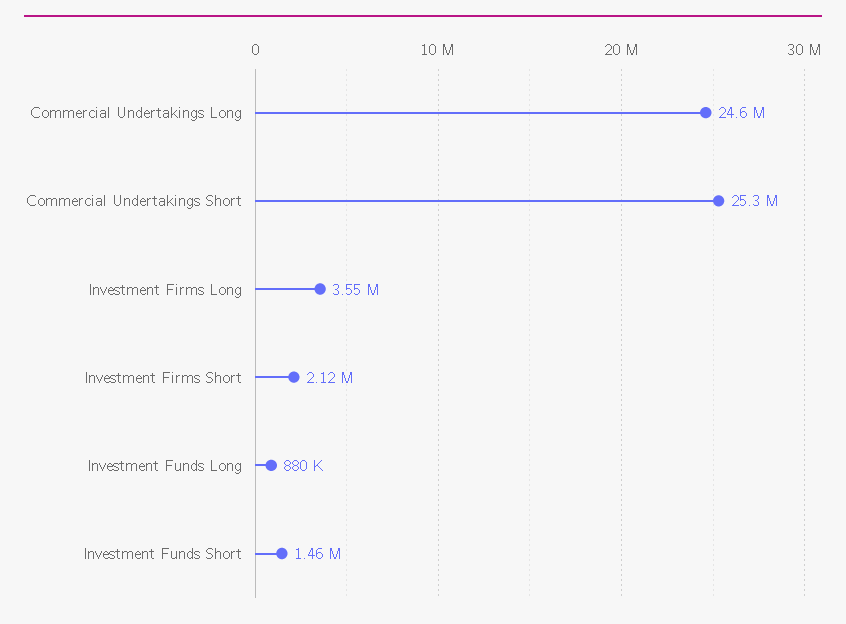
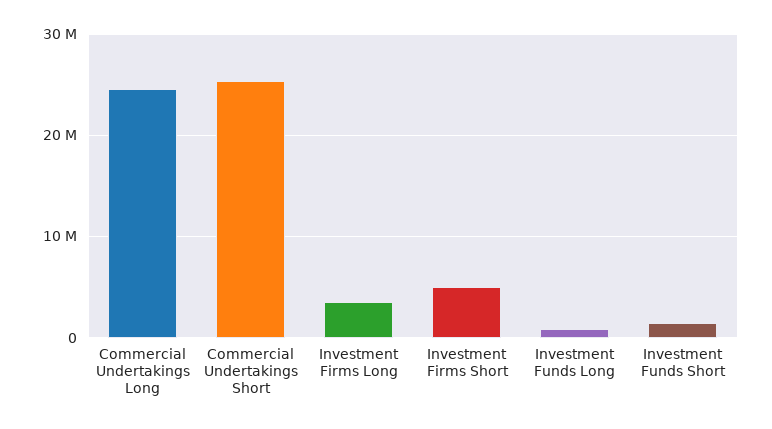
Investment Firms Short: 2120000 -> 5000000

